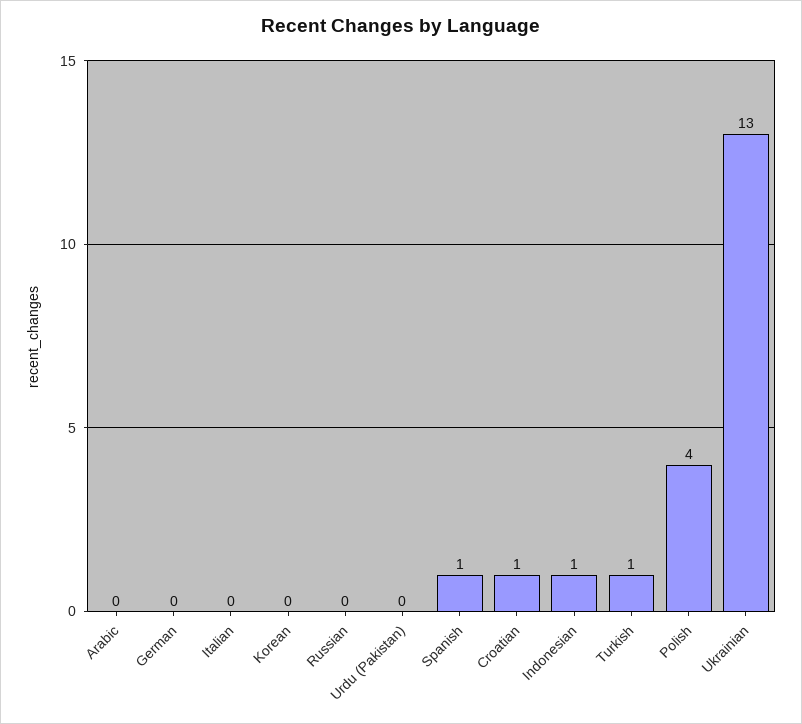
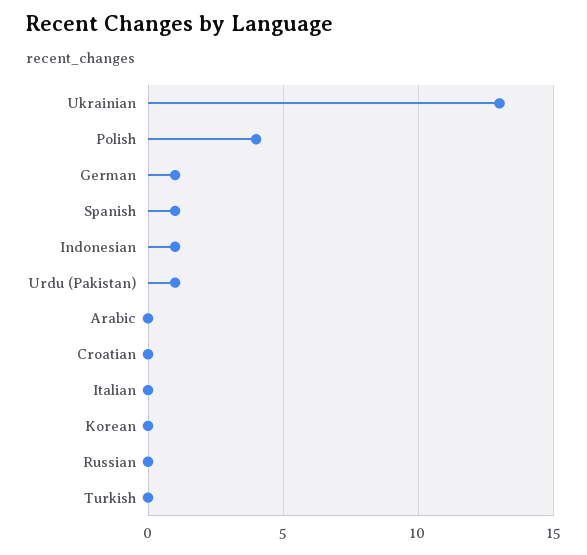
German: 0 -> 1
Urdu (Pakistan): 0 -> 1
Croatian: 1 -> 0
Turkish: 1 -> 0

